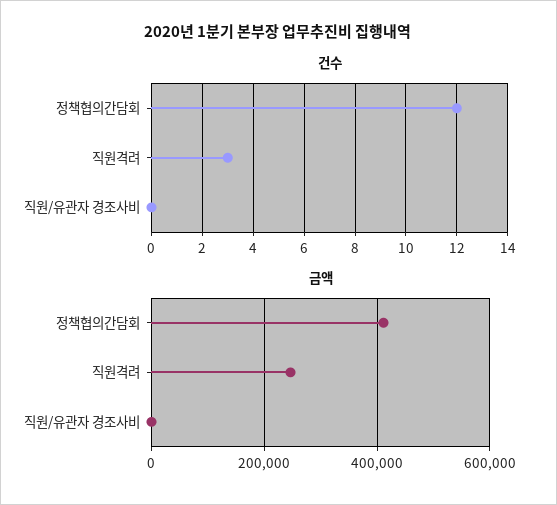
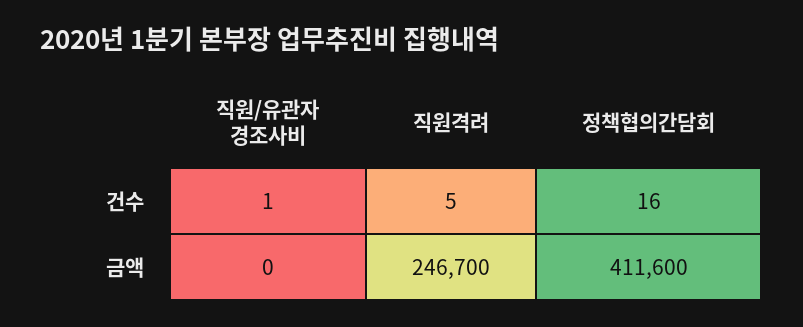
건수, 정책협의간담회: 12 -> 16
건수, 직원격려: 3 -> 5
건수, 직원/유관자 경조사비: 0 -> 1

